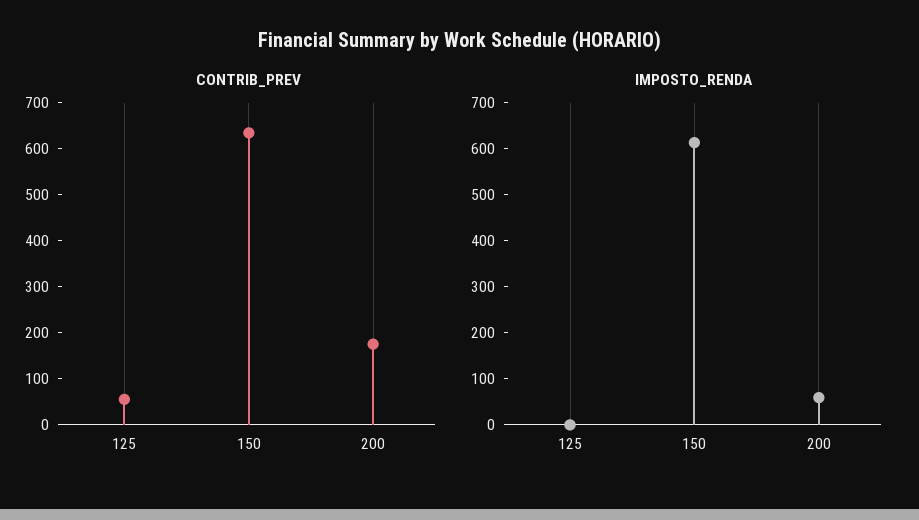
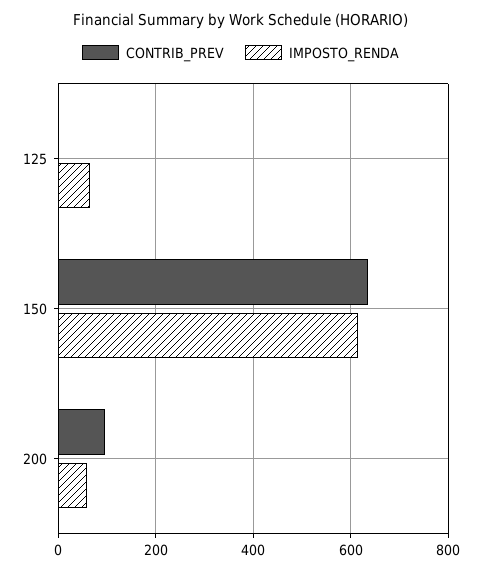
CONTRIB_PREV, 125: 60 -> 0
CONTRIB_PREV, 200: 180 -> 100
IMPOSTO_RENDA, 125: 0 -> 60

